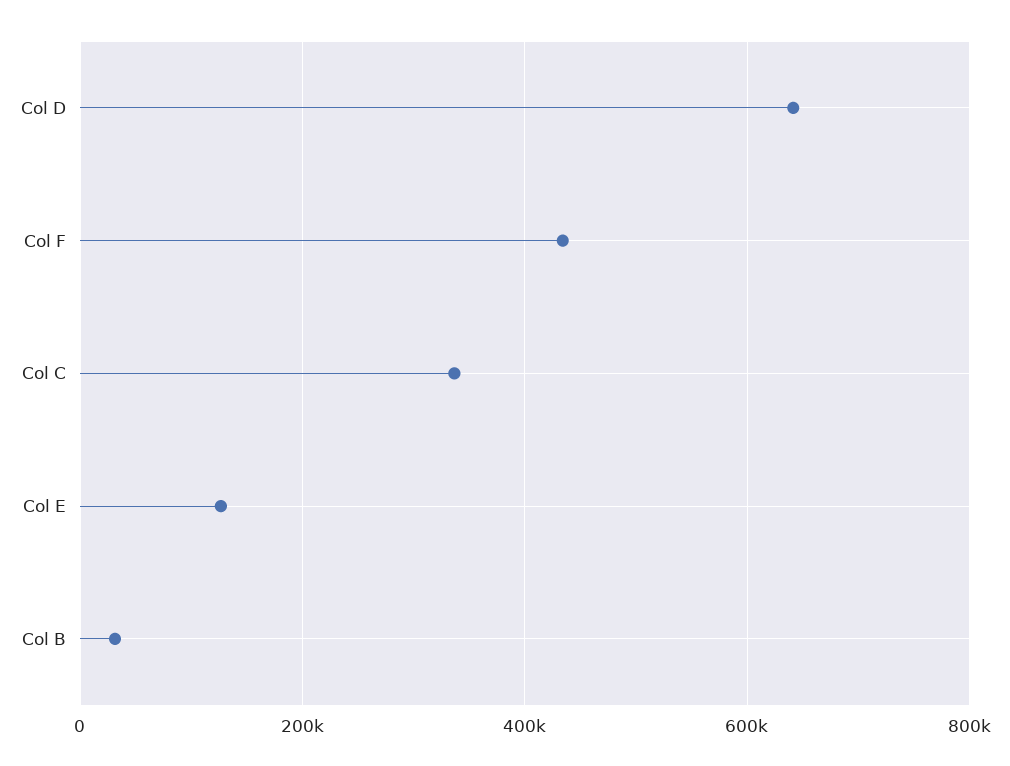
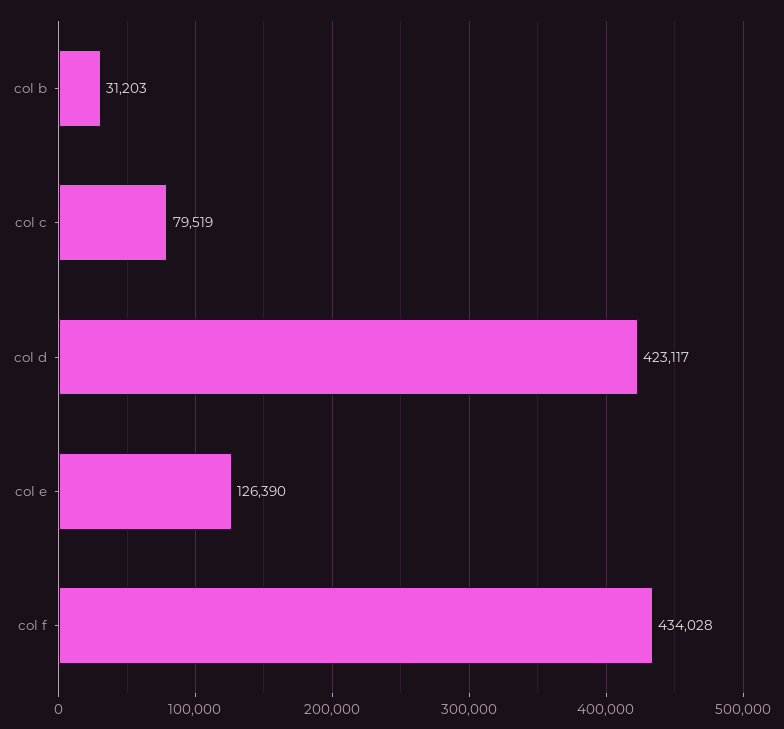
Col D: 640000 -> 423117
Col C: 340000 -> 79519

